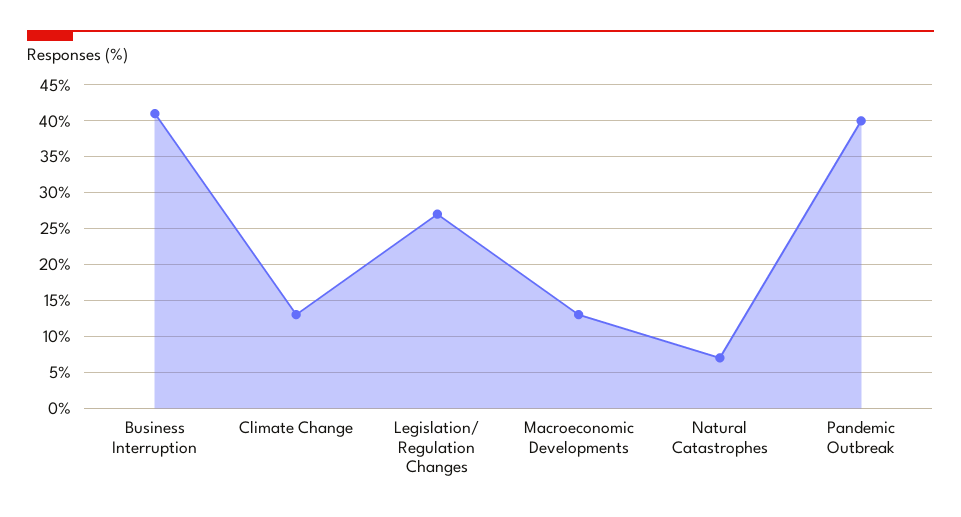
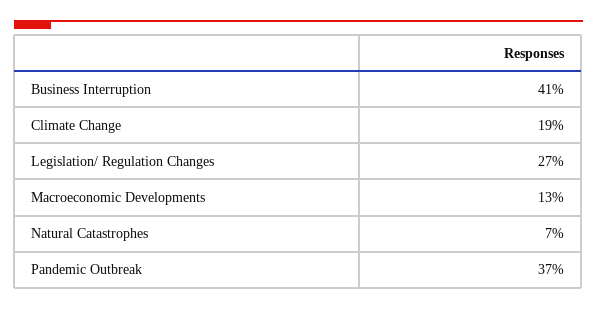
Climate Change: 13 -> 19
Pandemic Outbreak: 40 -> 37

